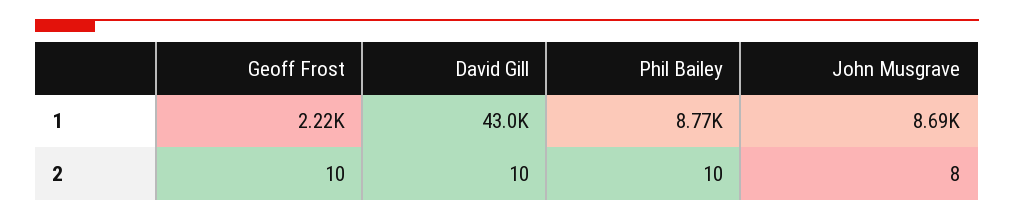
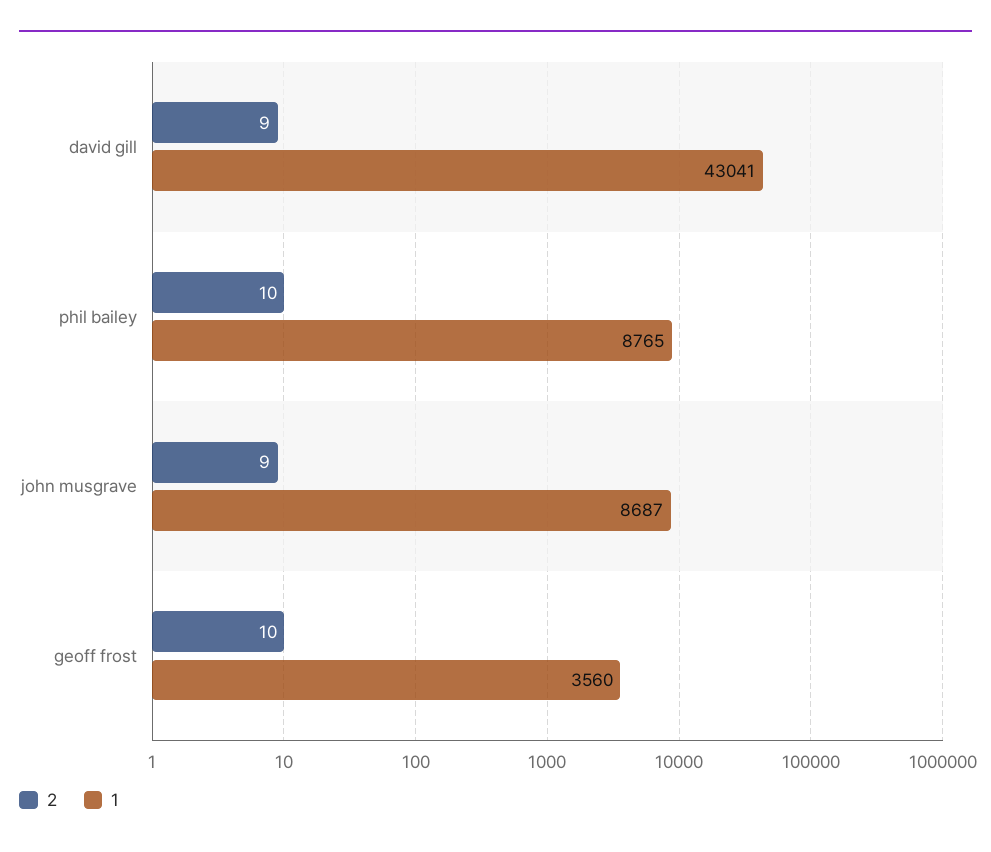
1, Geoff Frost: 2220 -> 3560
2, David Gill: 10 -> 9
2, John Musgrave: 8 -> 9

